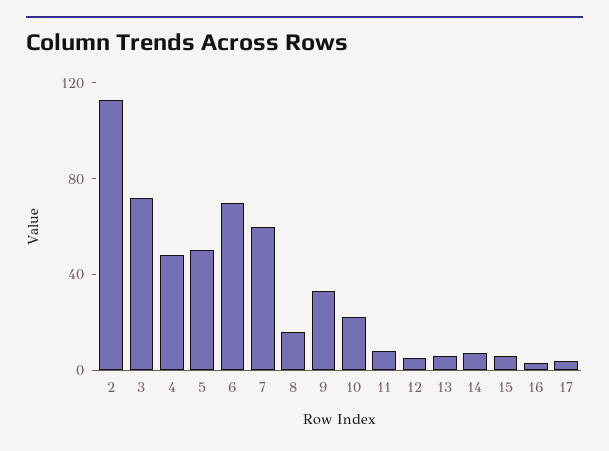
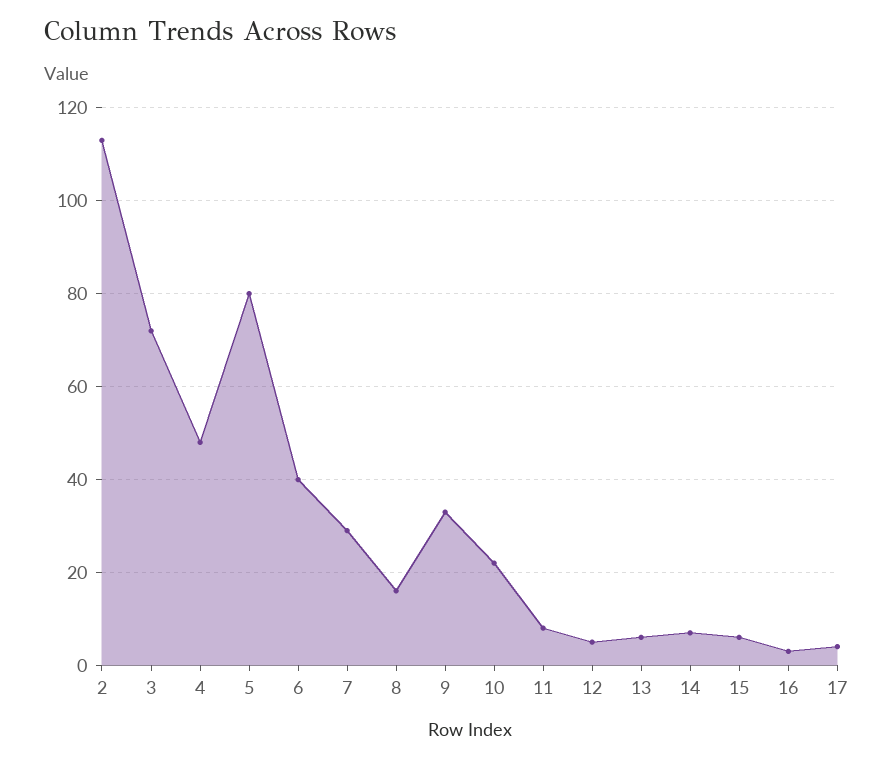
5: 50 -> 80
6: 70 -> 40
7: 60 -> 30

